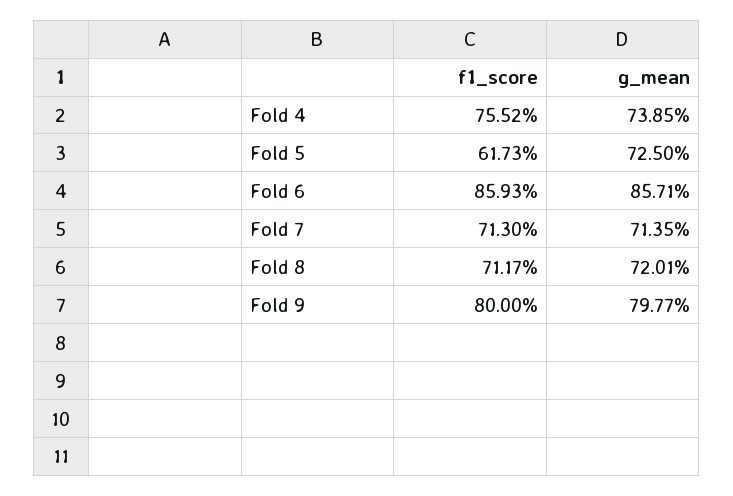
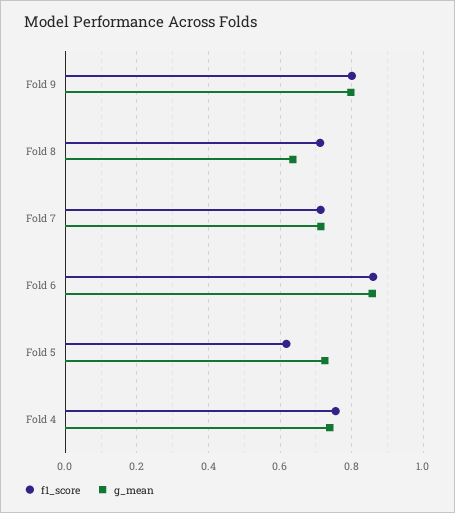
g_mean, Fold 8: 0.7201 -> 0.64

